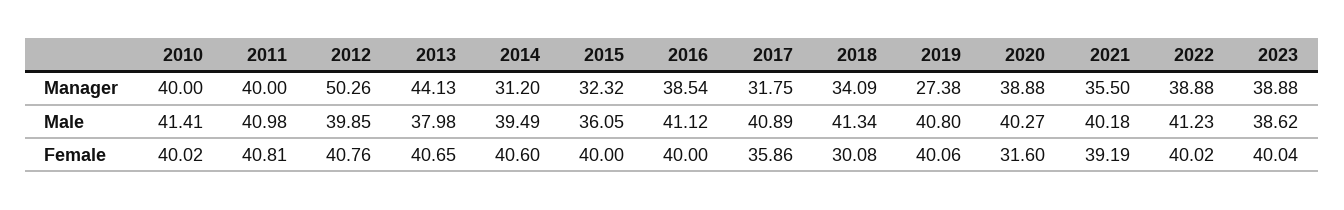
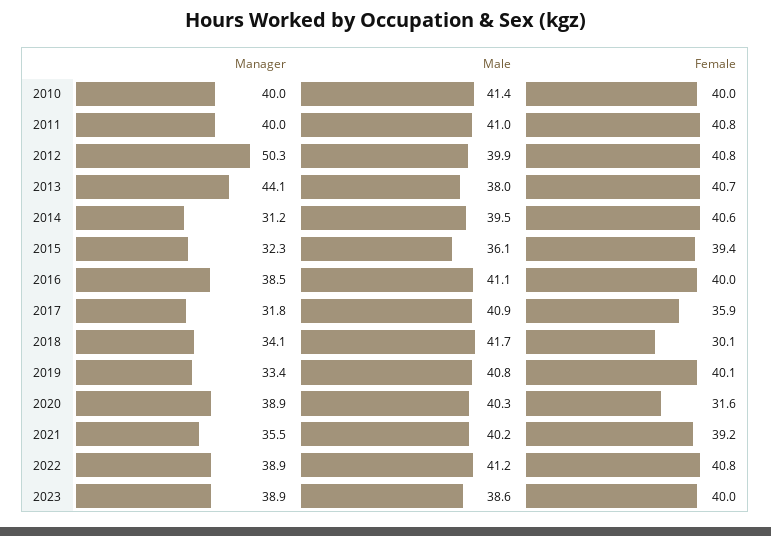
2019, Manager: 27.38 -> 33.4
2018, Male: 41.34 -> 41.7
2015, Female: 40 -> 39.4
2022, Female: 40.02 -> 40.8

